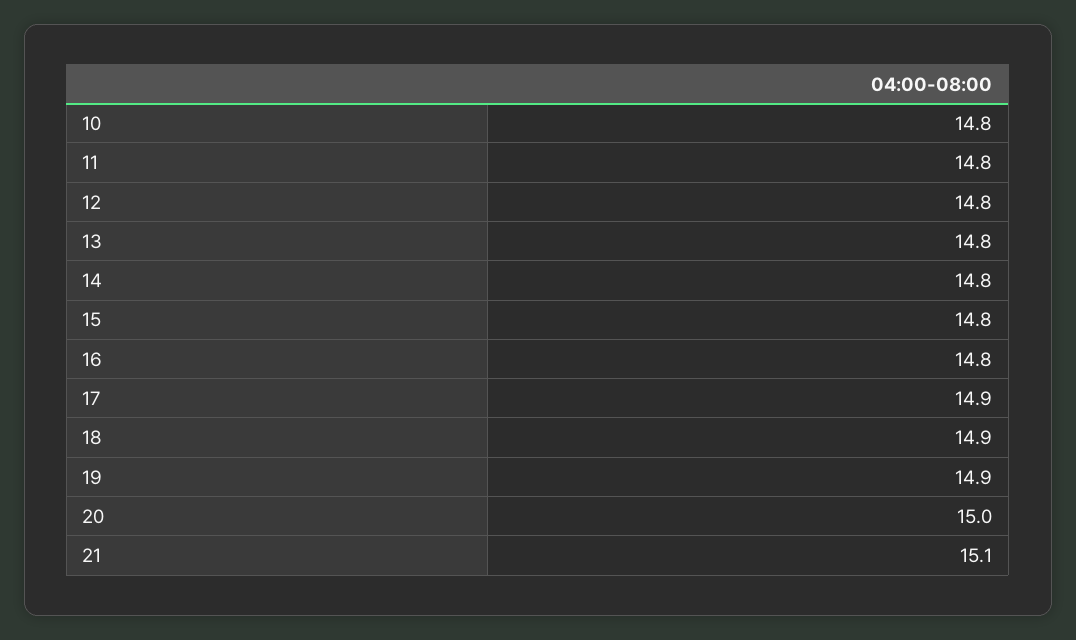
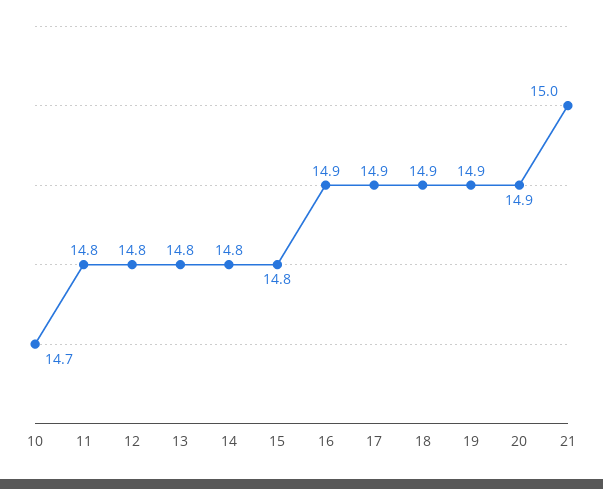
10: 14.8 -> 14.7
16: 14.8 -> 14.9
20: 15 -> 14.9
21: 15.1 -> 15

